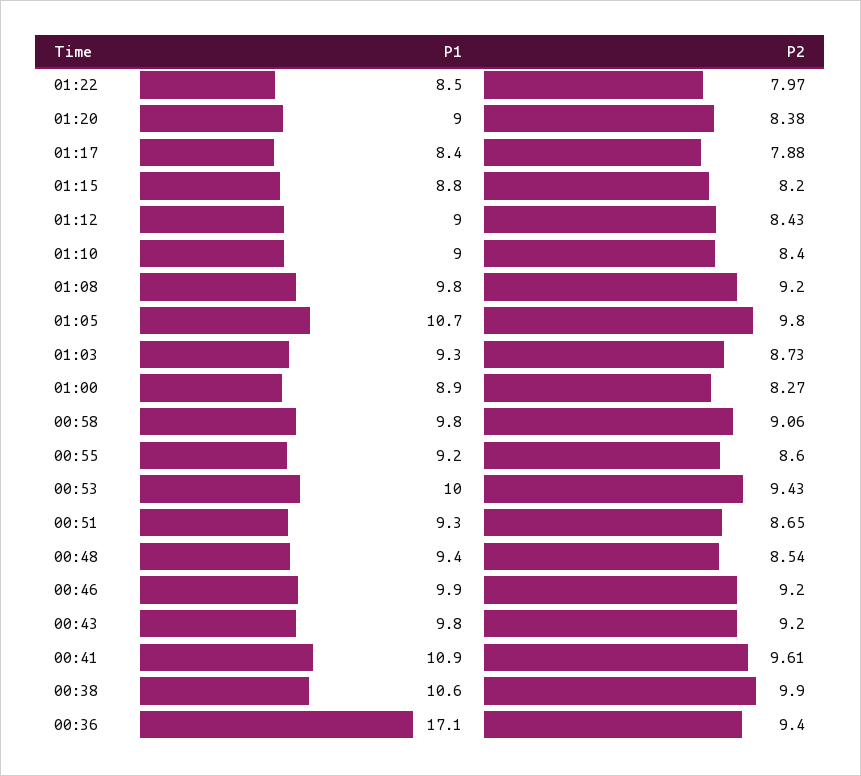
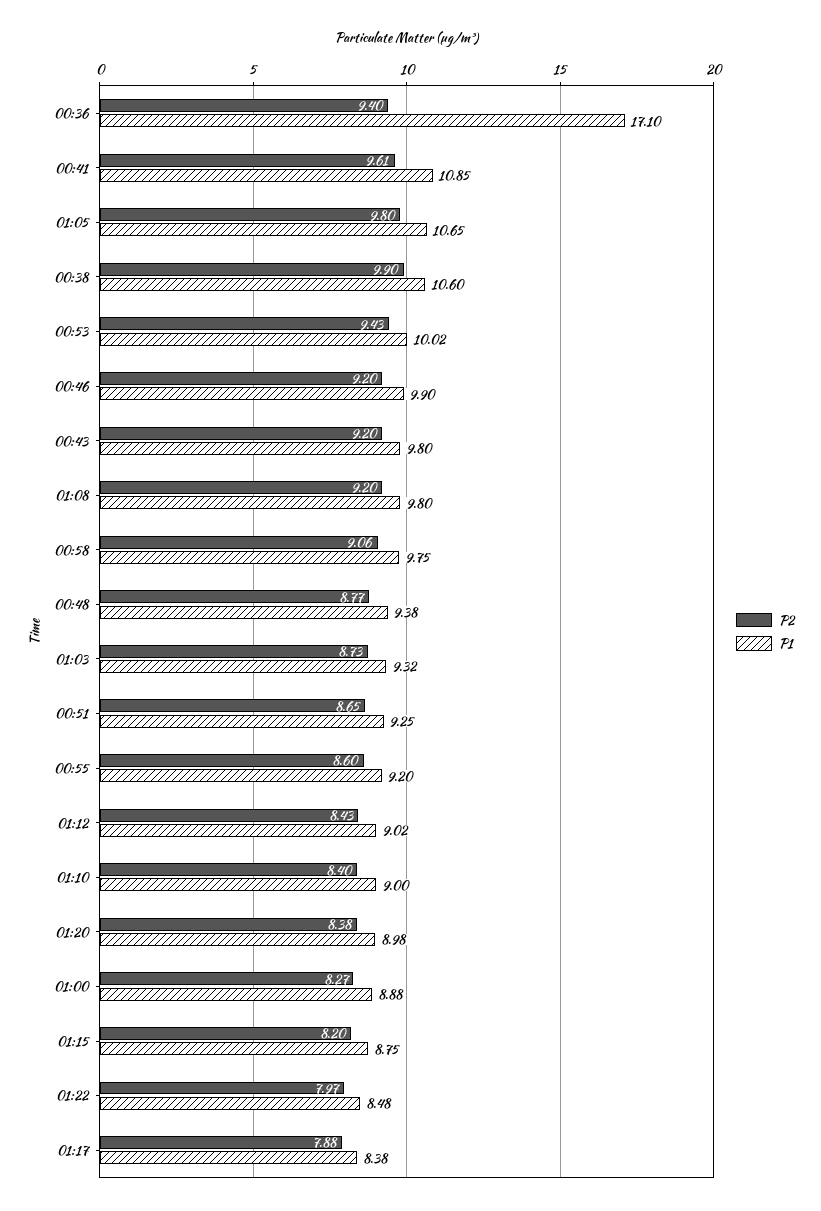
P2, 00:48: 8.54 -> 8.77

